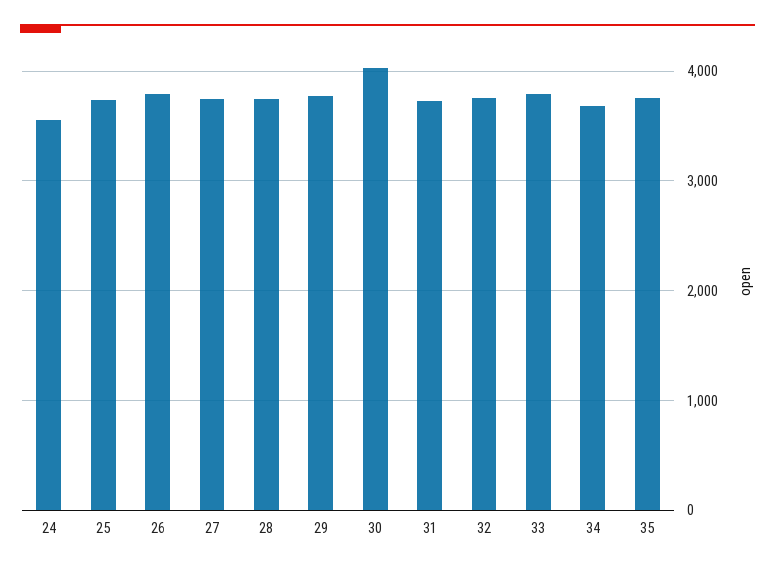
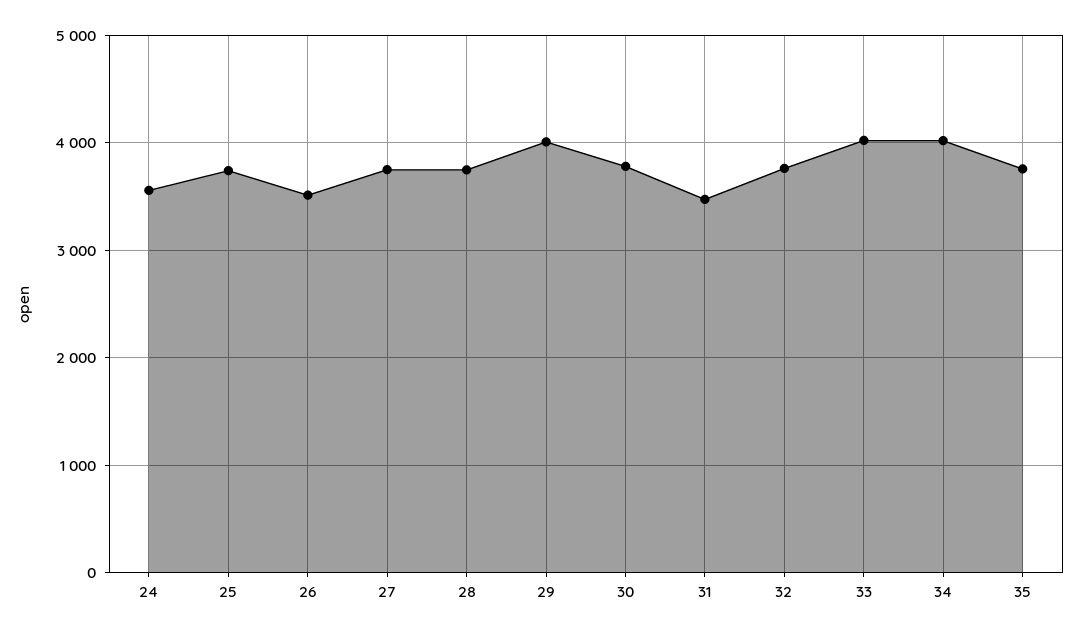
26: 3800 -> 3500
29: 3800 -> 4000
30: 4000 -> 3800
31: 3700 -> 3500
33: 3800 -> 4000
34: 3700 -> 4000

